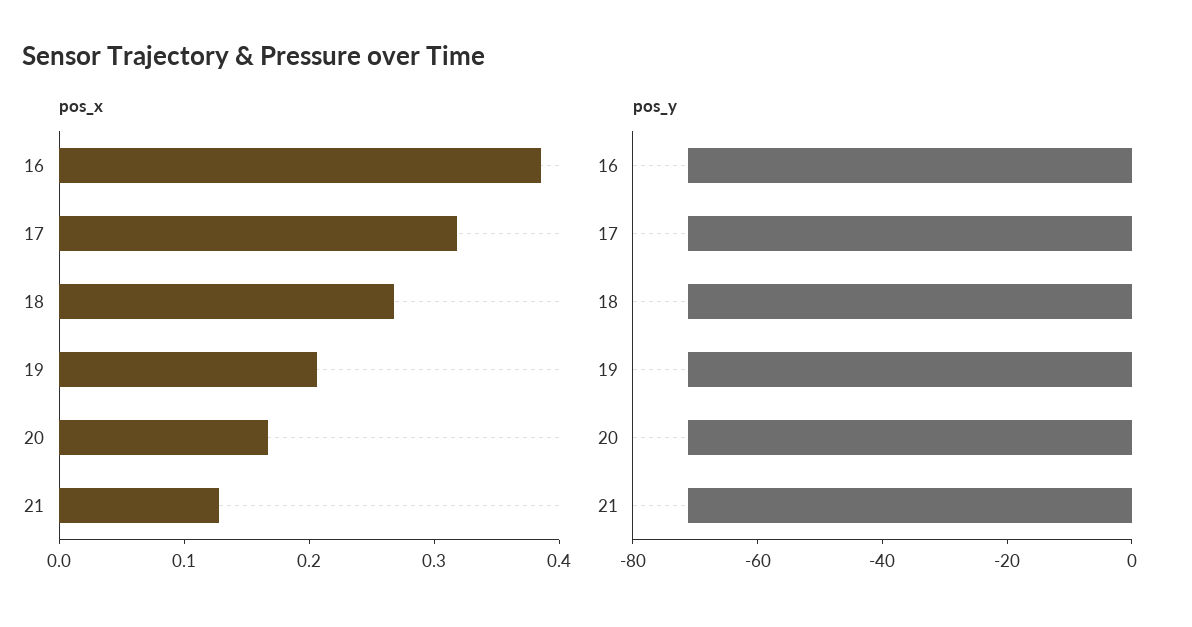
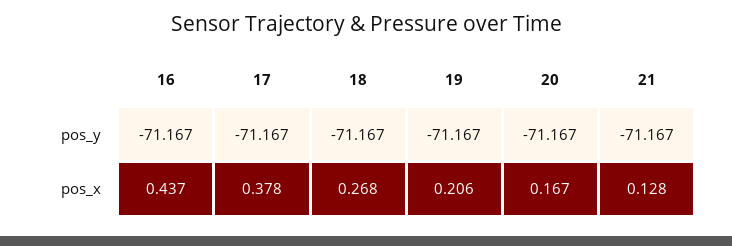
pos_x, 16: 0.38 -> 0.437
pos_x, 17: 0.32 -> 0.378

